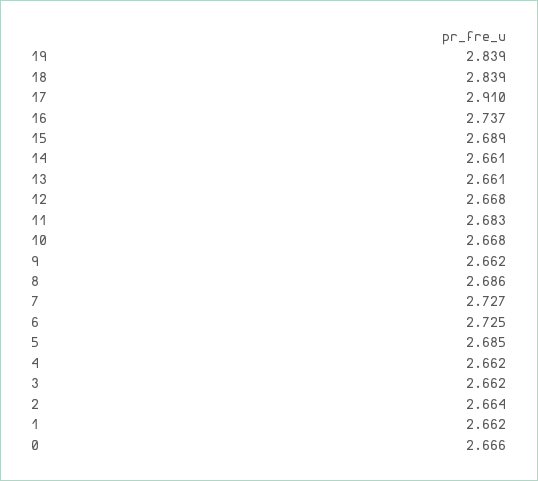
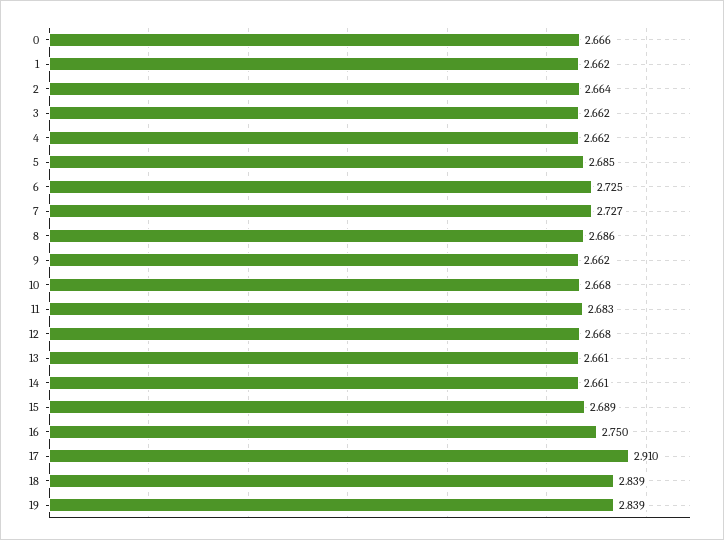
16: 2.737 -> 2.75

